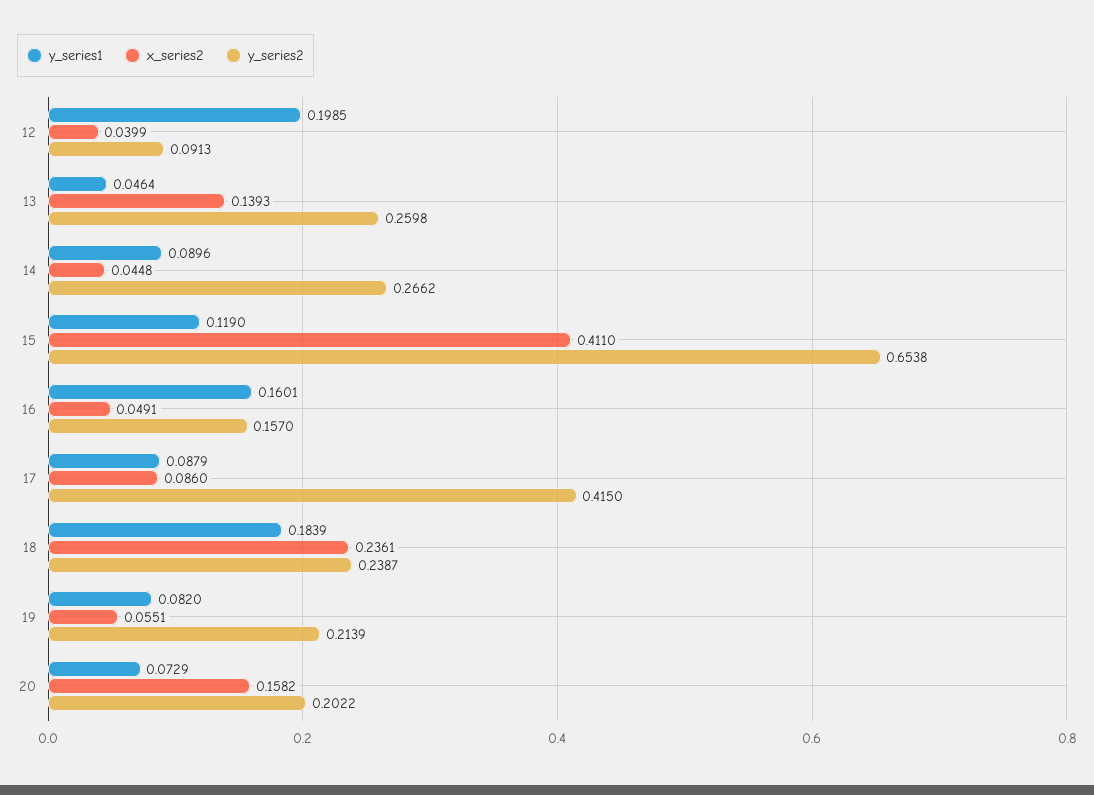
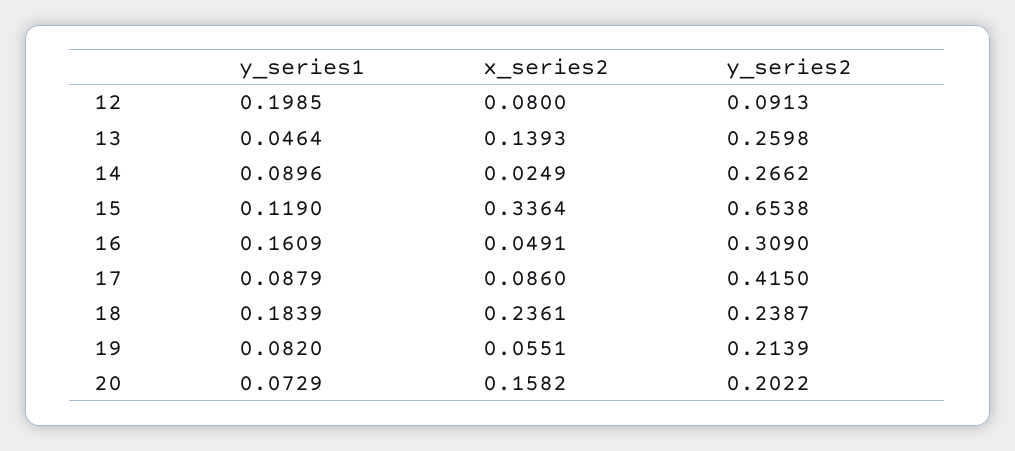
x_series2, 12: 0.0399 -> 0.08
x_series2, 14: 0.0448 -> 0.0249
x_series2, 15: 0.411 -> 0.3364
y_series1, 16: 0.1601 -> 0.1609
y_series2, 16: 0.157 -> 0.309

